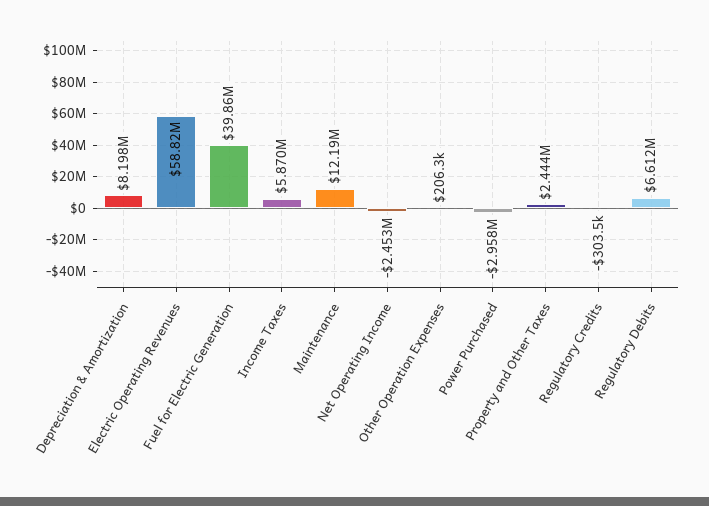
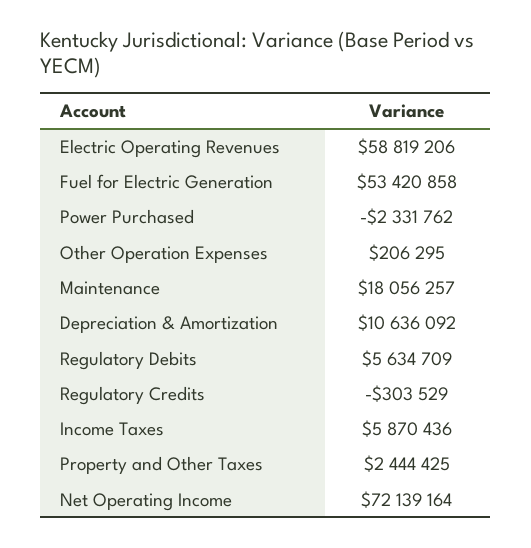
Depreciation & Amortization: 8198000 -> 10636092
Fuel for Electric Generation: 39860000 -> 53420858
Maintenance: 12190000 -> 18056257
Net Operating Income: -2453000 -> 72139164
Power Purchased: -2958000 -> -2331762
Regulatory Debits: 6612000 -> 5634709

